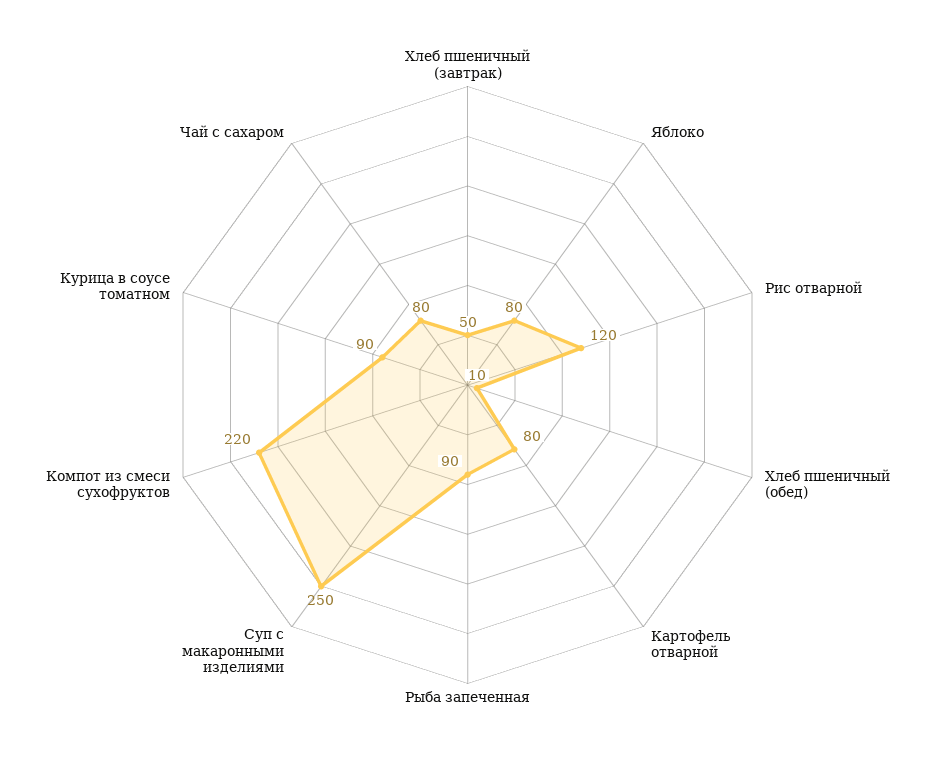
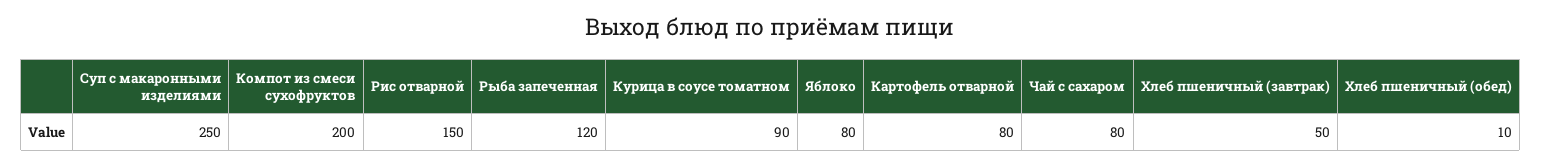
Рис отварной: 120 -> 150
Рыба запеченная: 90 -> 120
Компот из смеси сухофруктов: 220 -> 200

